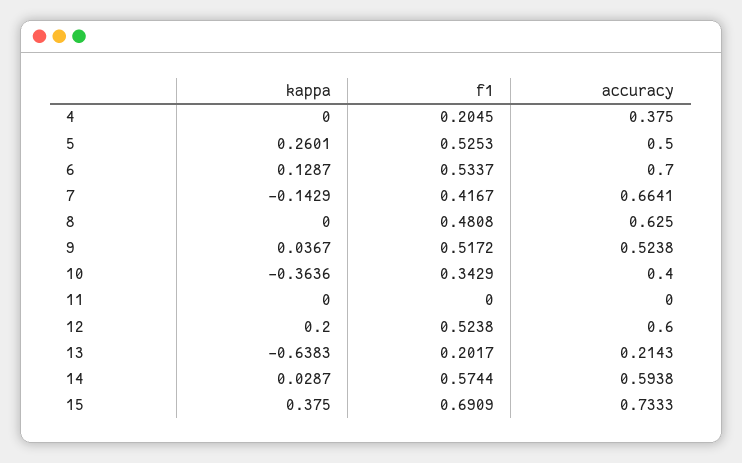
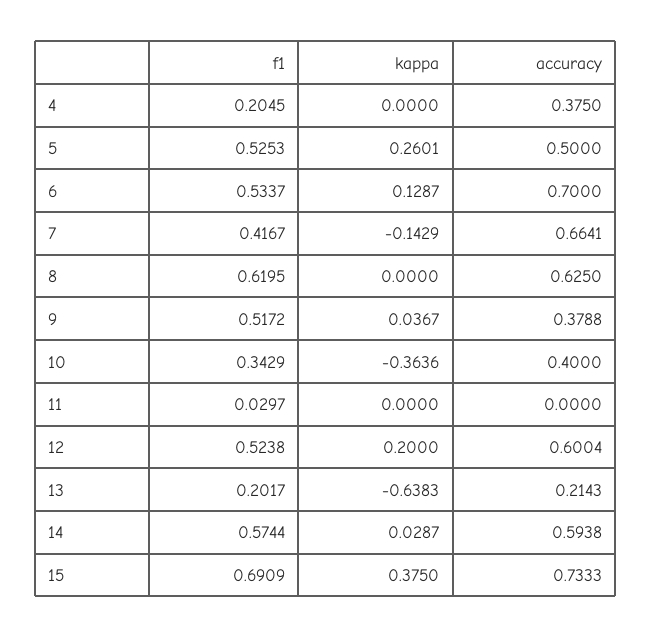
f1, 8: 0.4808 -> 0.6195
accuracy, 9: 0.5238 -> 0.3788
f1, 11: 0 -> 0.0297
accuracy, 12: 0.6 -> 0.6004

